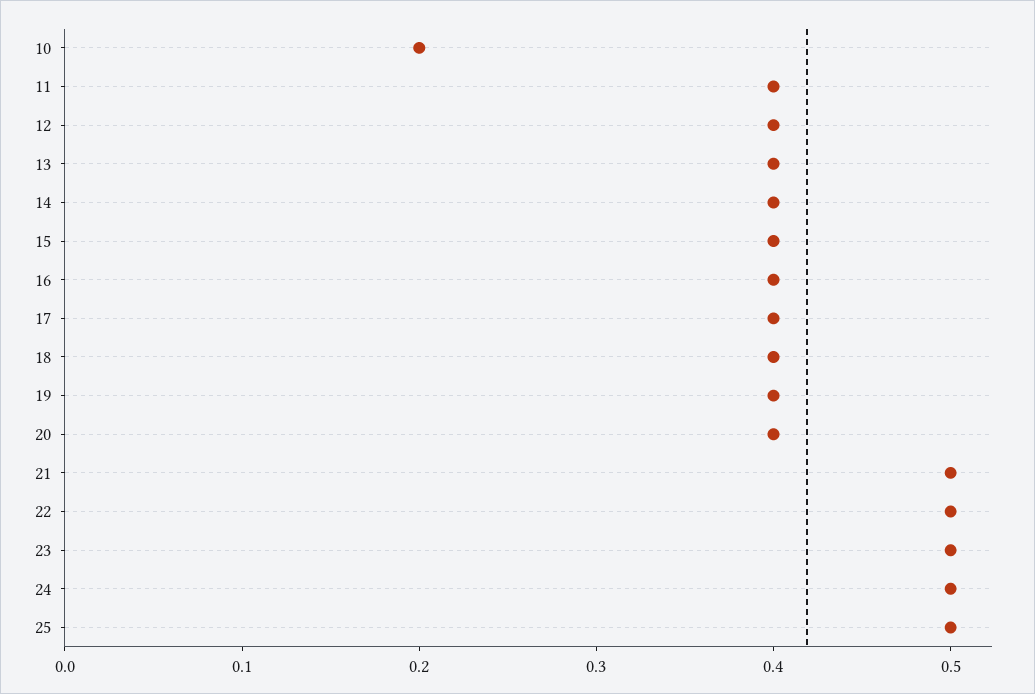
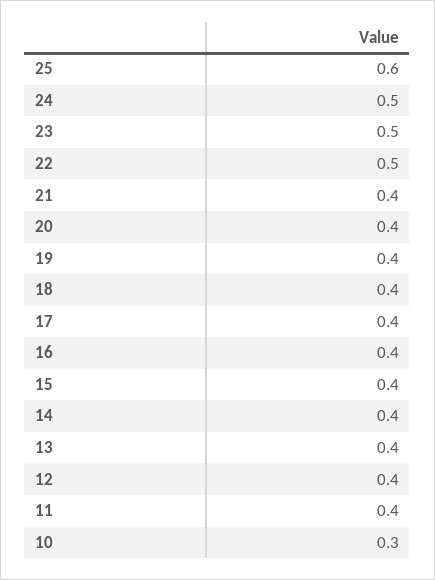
10: 0.2 -> 0.3
21: 0.5 -> 0.4
25: 0.5 -> 0.6

